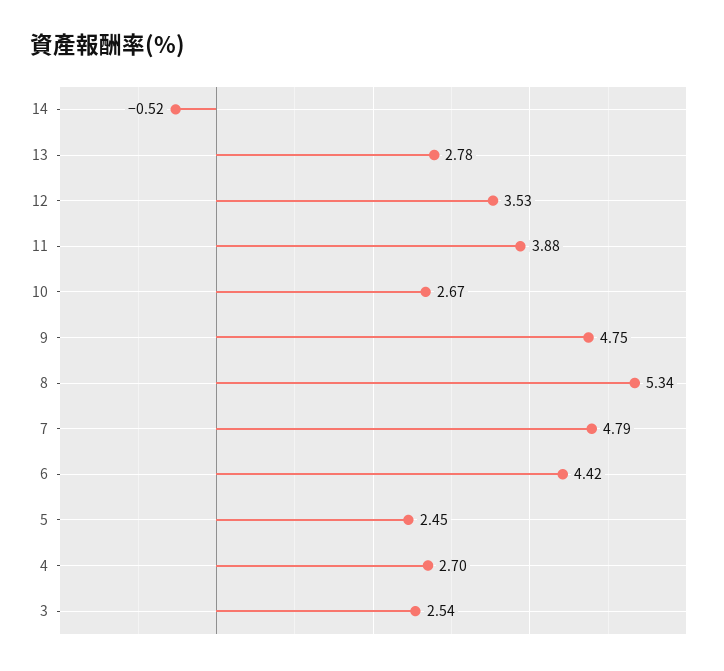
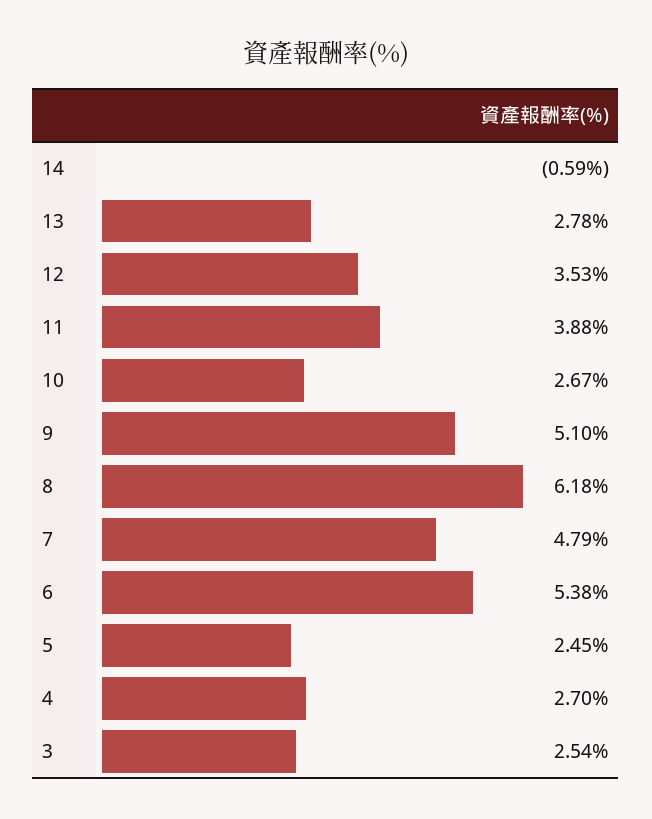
14: -0.52 -> -0.59
9: 4.75 -> 5.1
8: 5.34 -> 6.18
6: 4.42 -> 5.38

